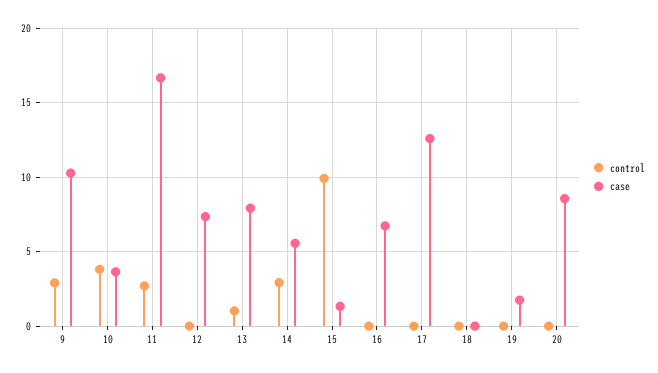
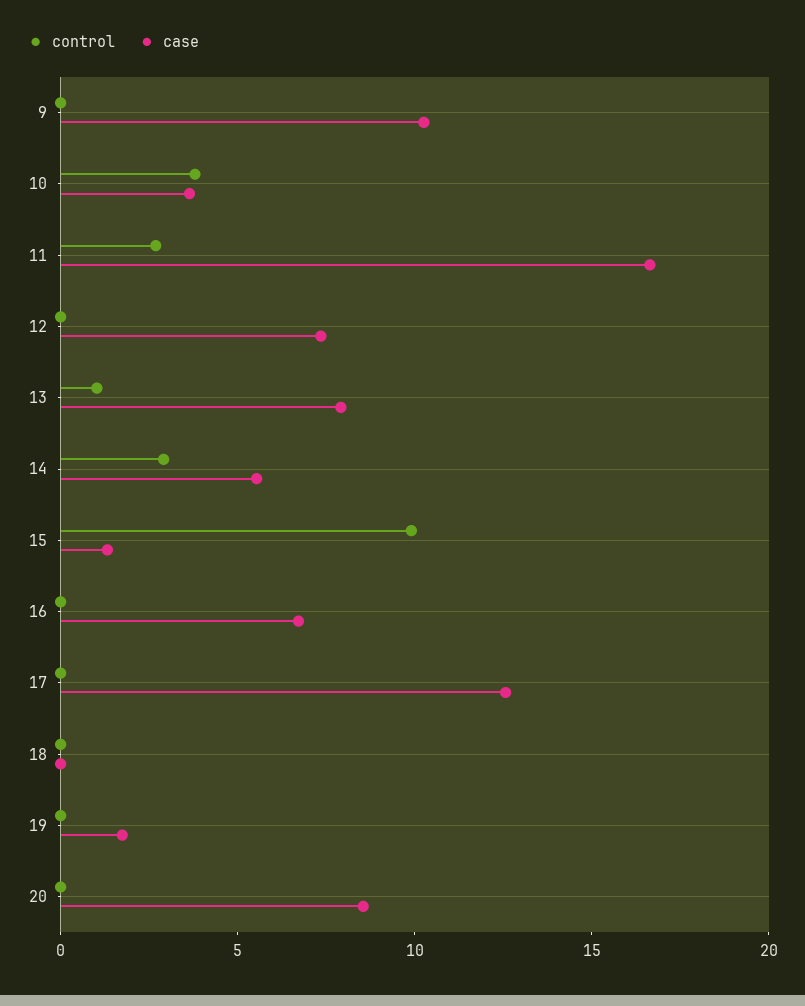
control, 9: 3 -> 0

